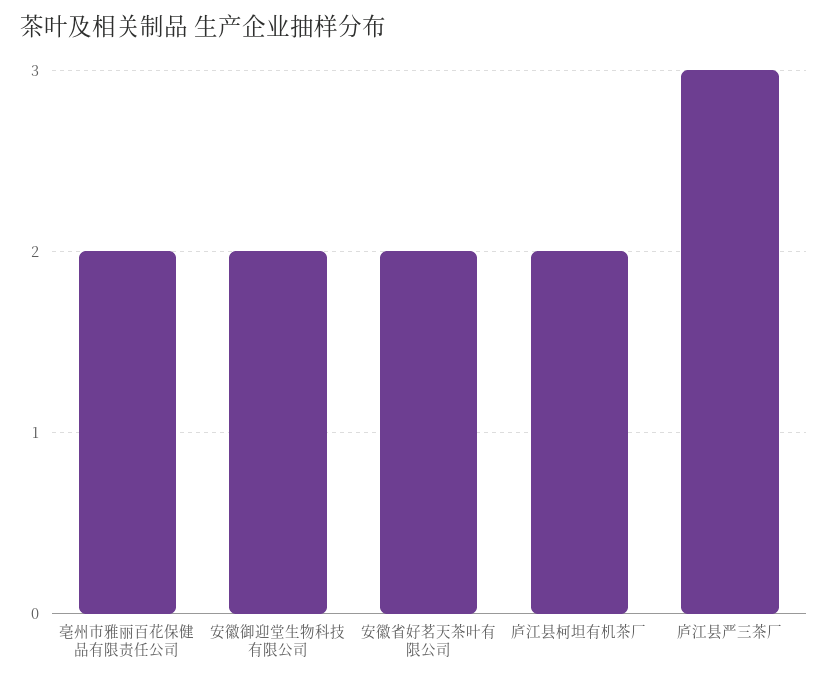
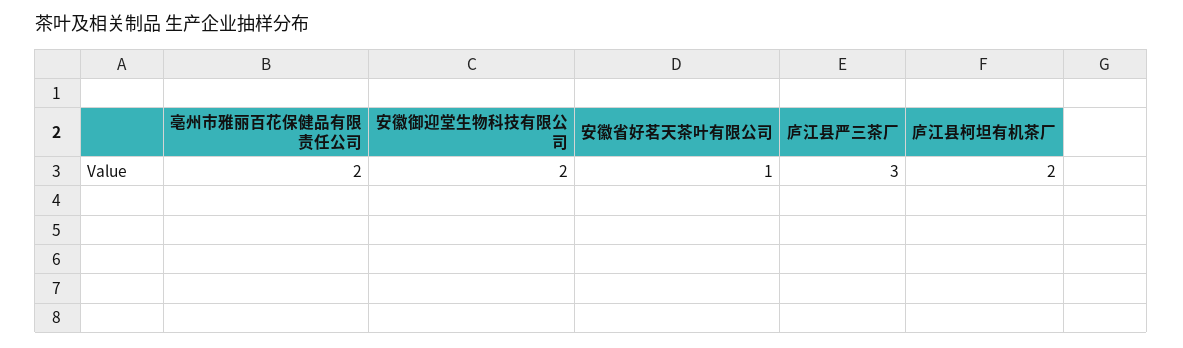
安徽省好茗天茶叶有限公司: 2 -> 1

